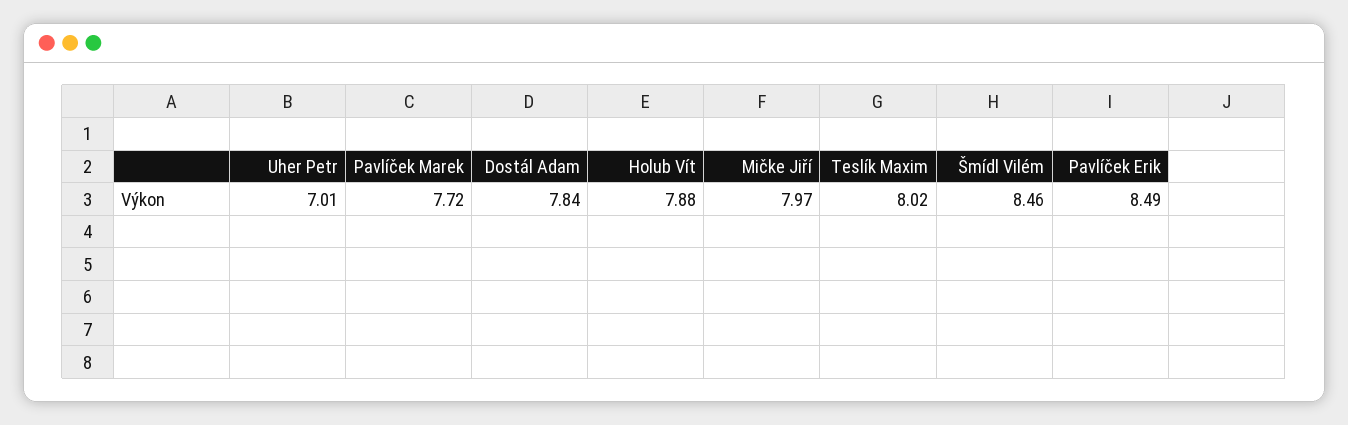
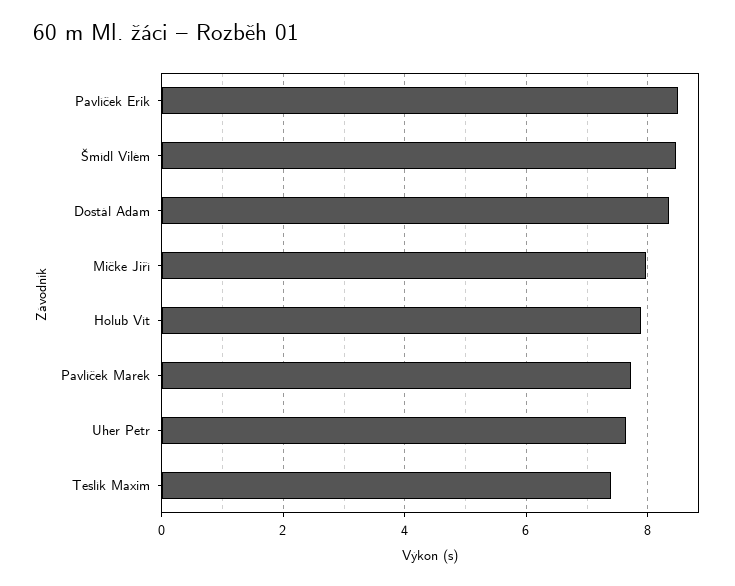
Uher Petr: 7.01 -> 7.6
Dostál Adam: 7.84 -> 8.4
Teslík Maxim: 8.02 -> 7.4

